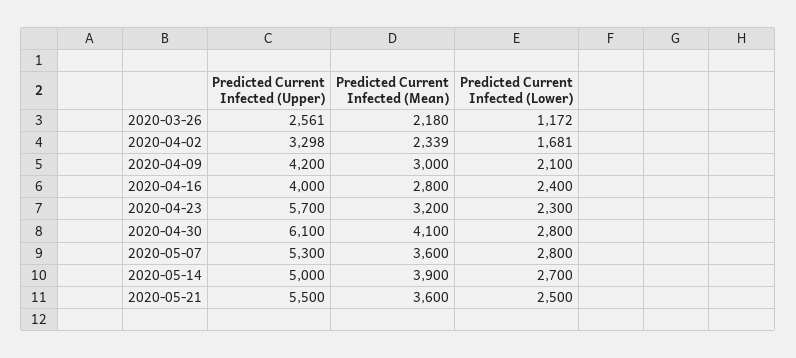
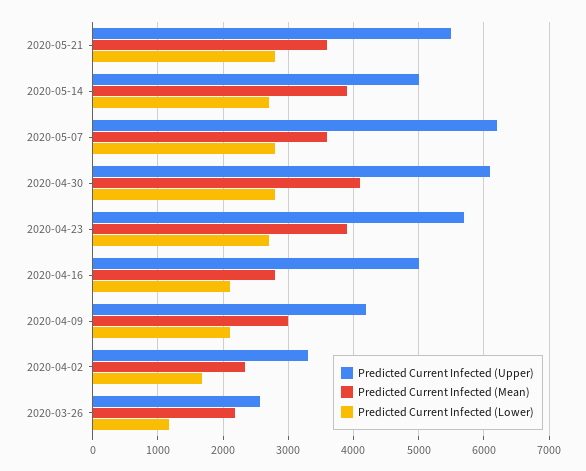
Predicted Current Infected (Upper), 2020-04-16: 4000 -> 5000
Predicted Current Infected (Lower), 2020-04-16: 2400 -> 2100
Predicted Current Infected (Mean), 2020-04-23: 3200 -> 3900
Predicted Current Infected (Lower), 2020-04-23: 2300 -> 2700
Predicted Current Infected (Upper), 2020-05-07: 5300 -> 6200
Predicted Current Infected (Lower), 2020-05-21: 2500 -> 2800

